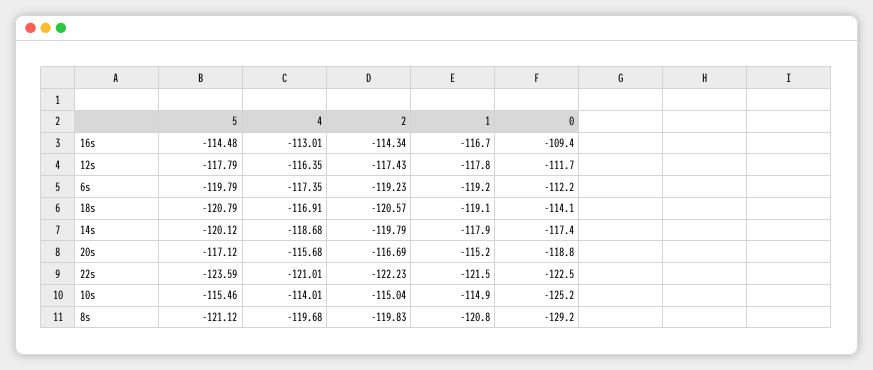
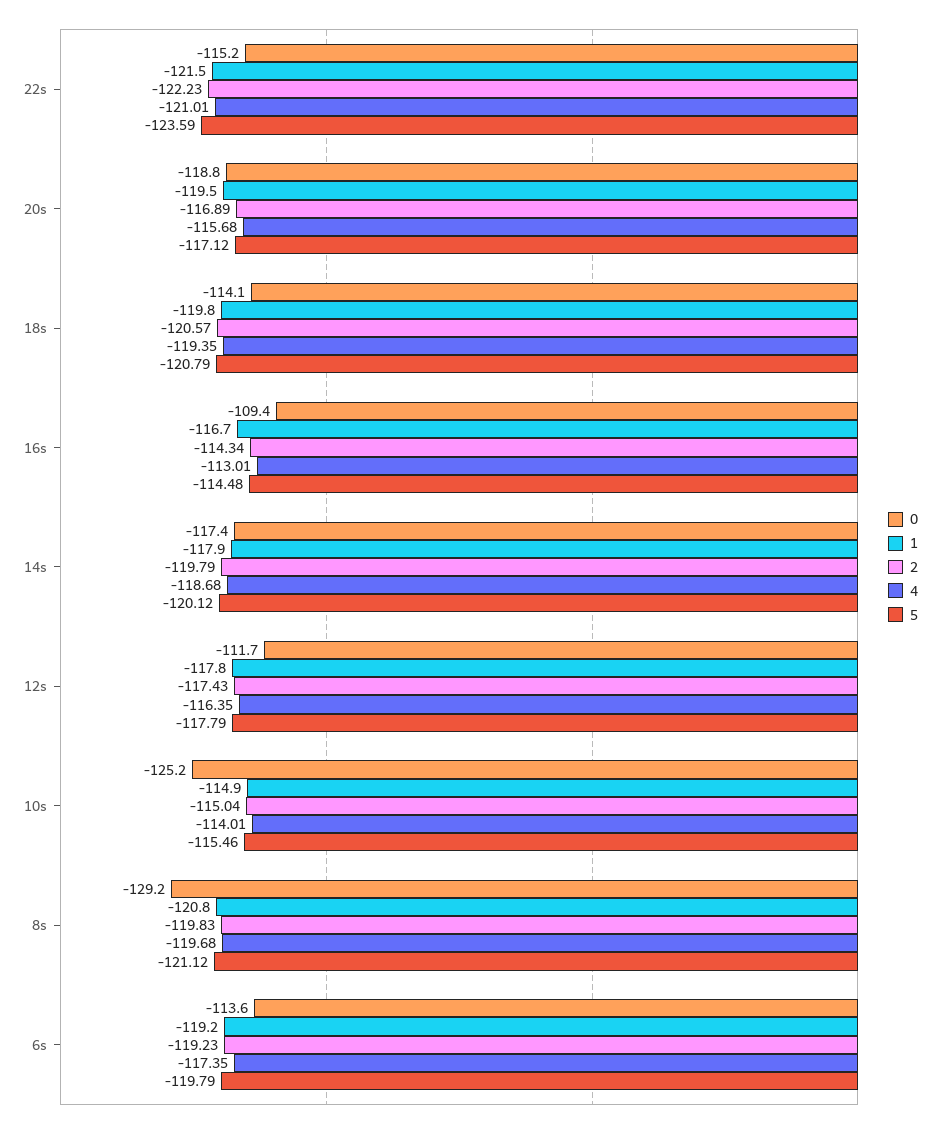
0, 6s: -112.2 -> -113.6
4, 18s: -116.91 -> -119.35
1, 18s: -119.1 -> -119.8
2, 20s: -116.69 -> -116.89
1, 20s: -115.2 -> -119.5
0, 22s: -122.5 -> -115.2

